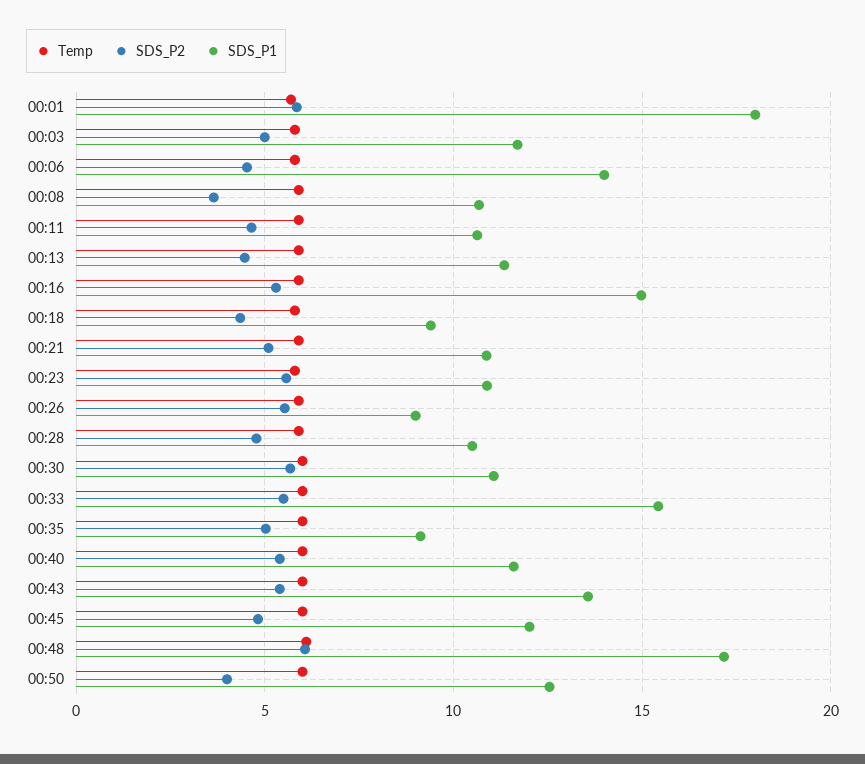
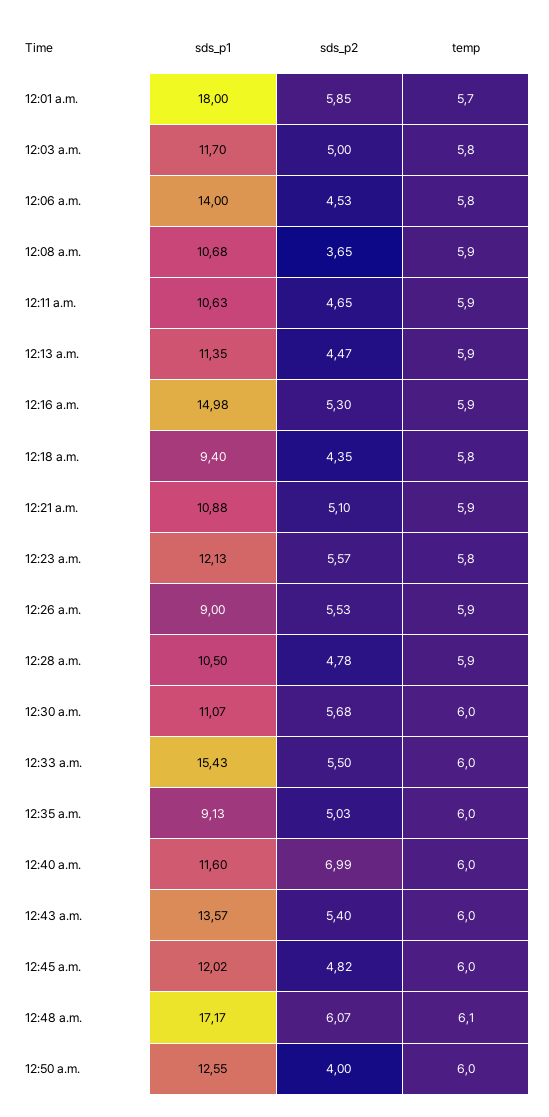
SDS_P1, 00:23: 11 -> 12.13
SDS_P2, 00:40: 5.5 -> 6.99

